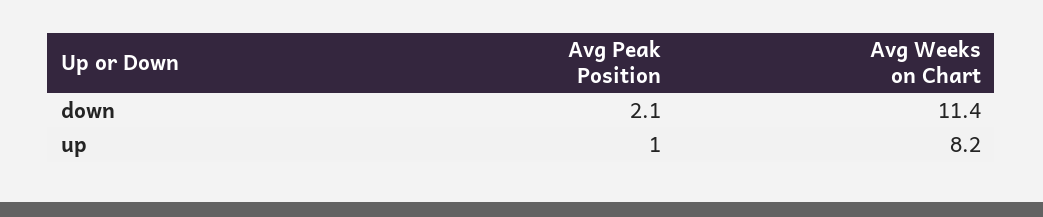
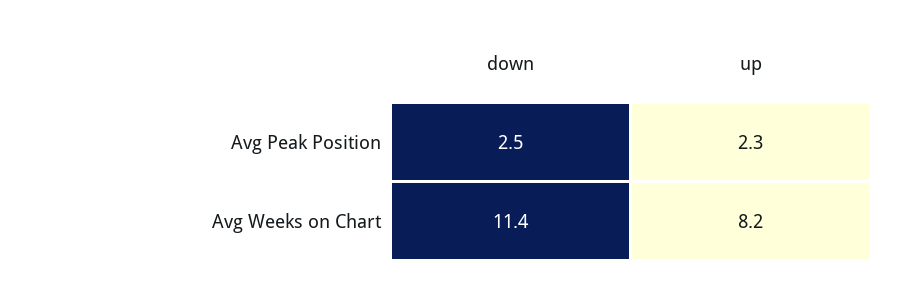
Avg Peak Position, down: 2.1 -> 2.5
Avg Peak Position, up: 1 -> 2.3

